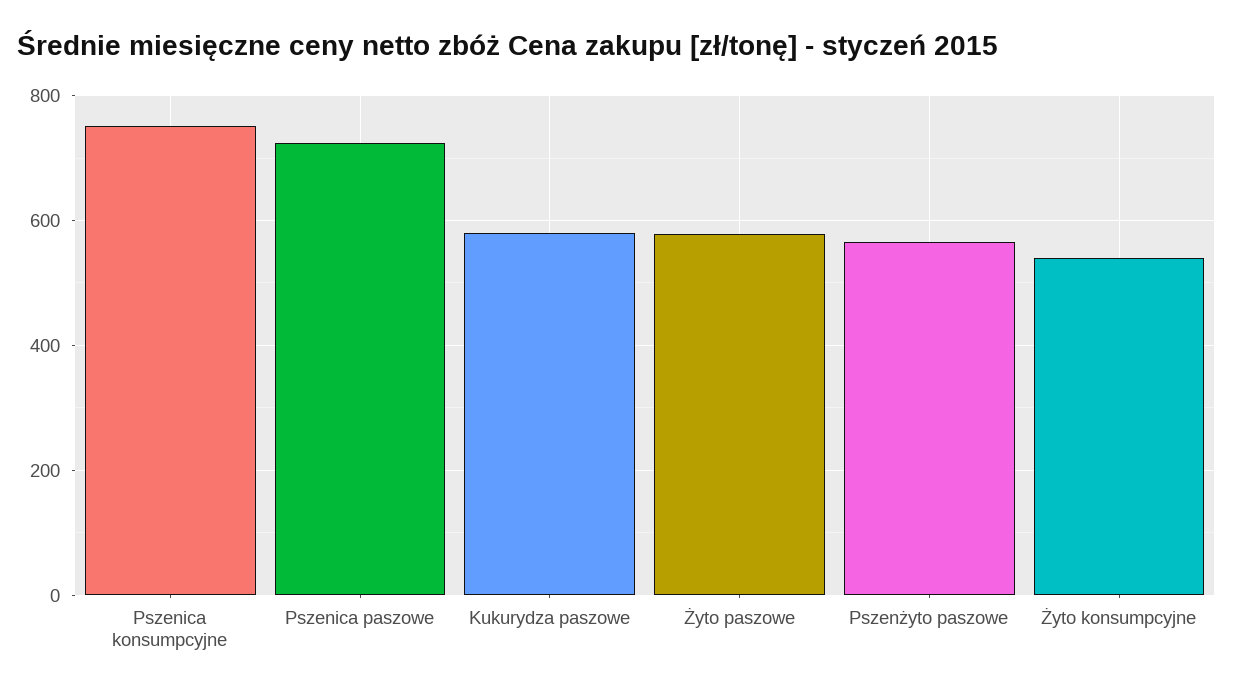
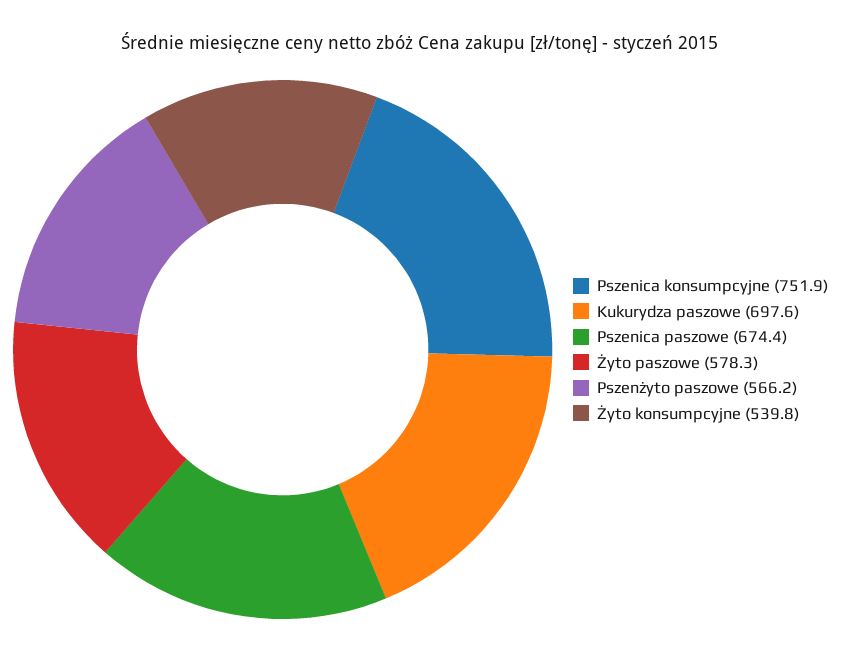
Pszenica paszowe: 720 -> 674.4
Kukurydza paszowe: 580 -> 697.6

